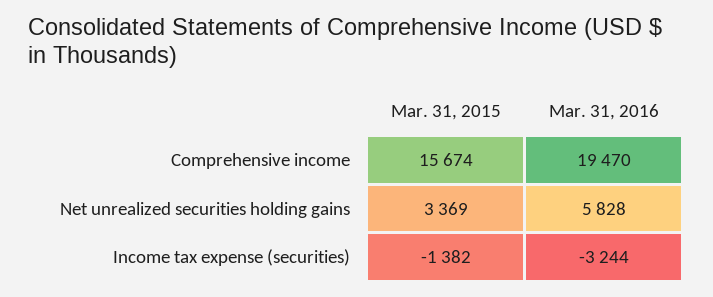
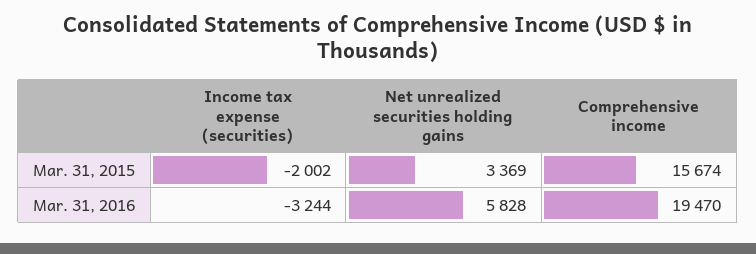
Mar. 31, 2015, Income tax expense (securities): -1382 -> -2002

